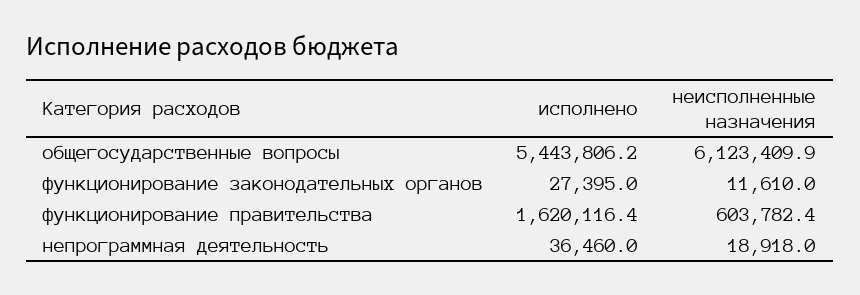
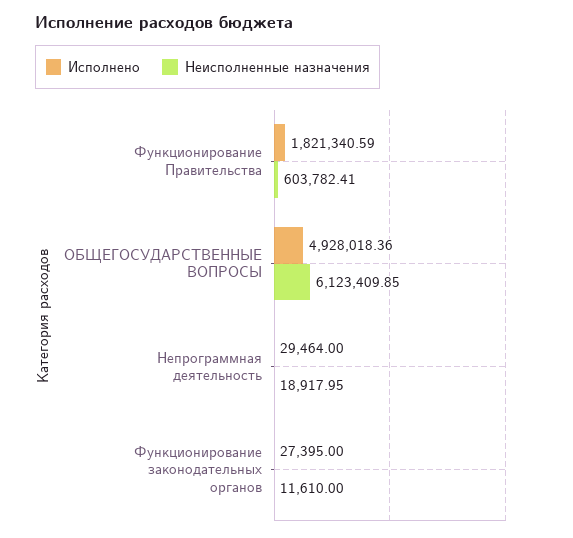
исполнено, общегосударственные вопросы: 5443806.2 -> 4928018.36
исполнено, функционирование правительства: 1620116.4 -> 1821340.59
исполнено, непрограммная деятельность: 36460 -> 29464

